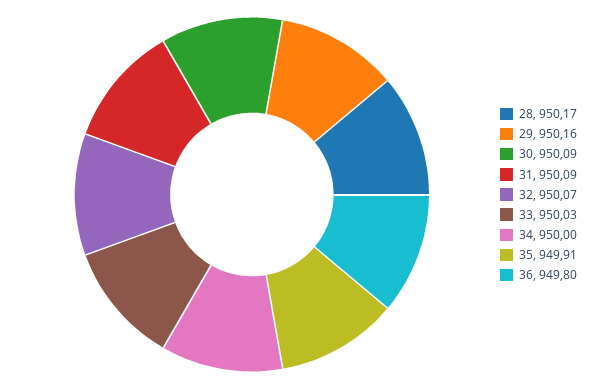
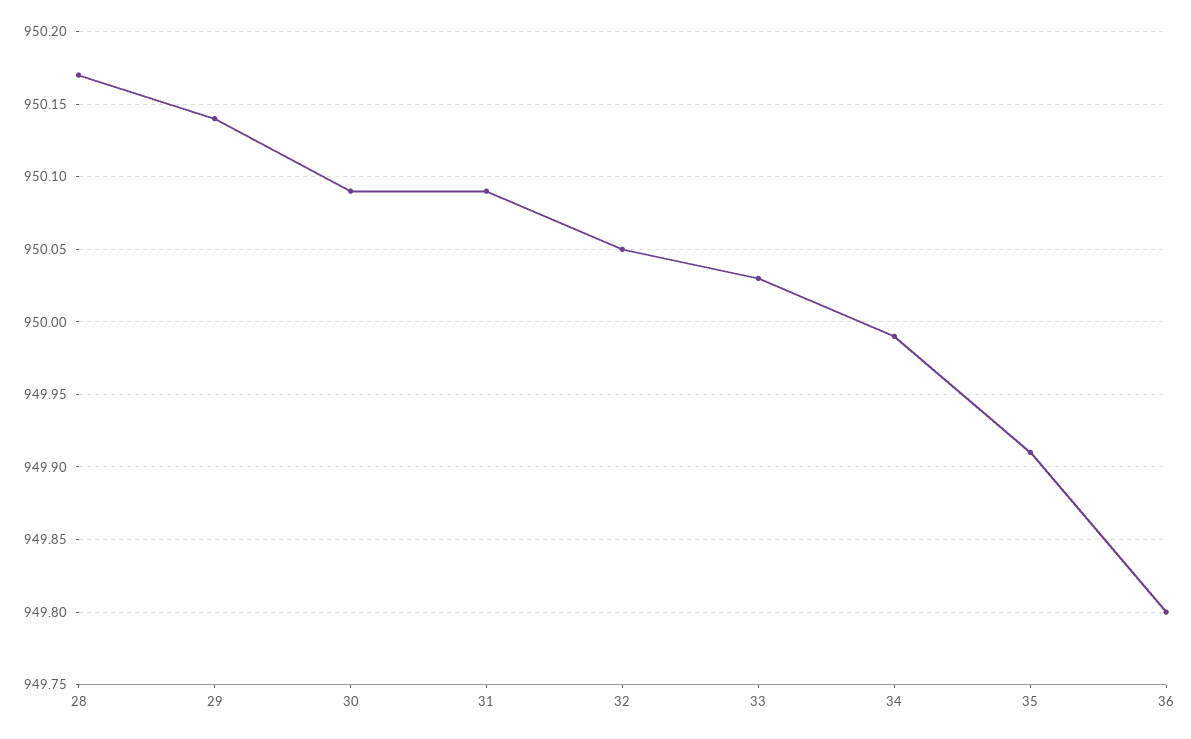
29: 950.16 -> 950.14
32: 950.07 -> 950.05
34: 950 -> 949.99

